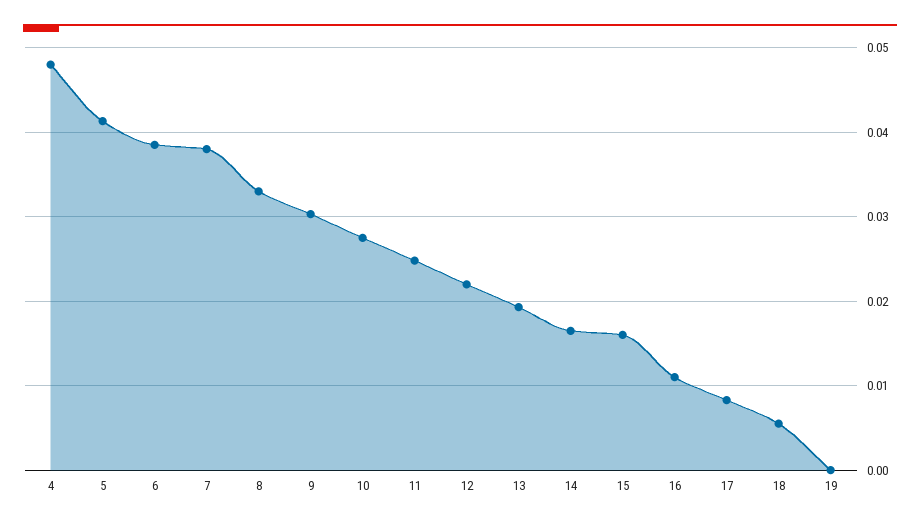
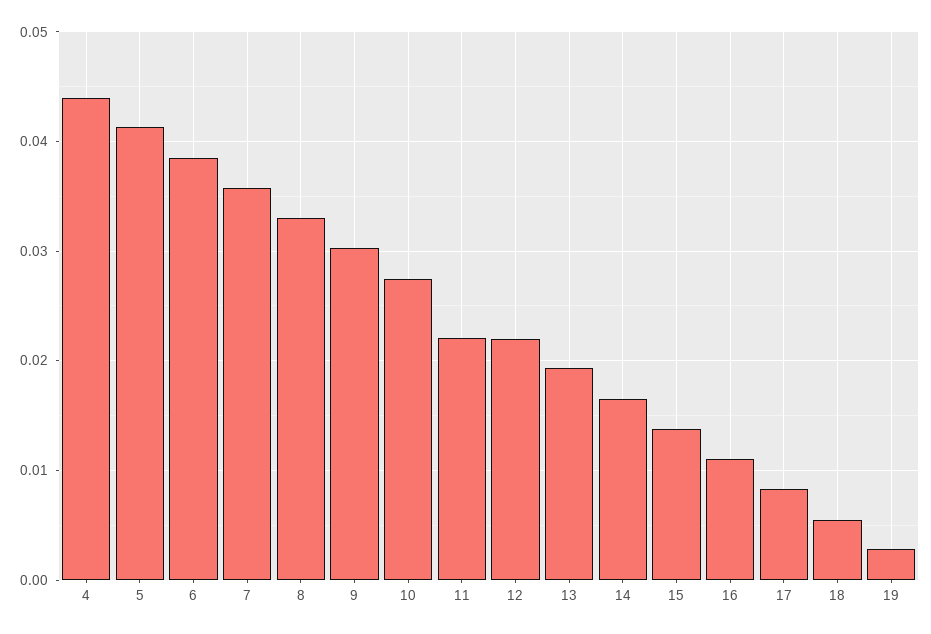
4: 0.048 -> 0.044
7: 0.038 -> 0.036
11: 0.025 -> 0.022
15: 0.016 -> 0.014
19: 0 -> 0.003

